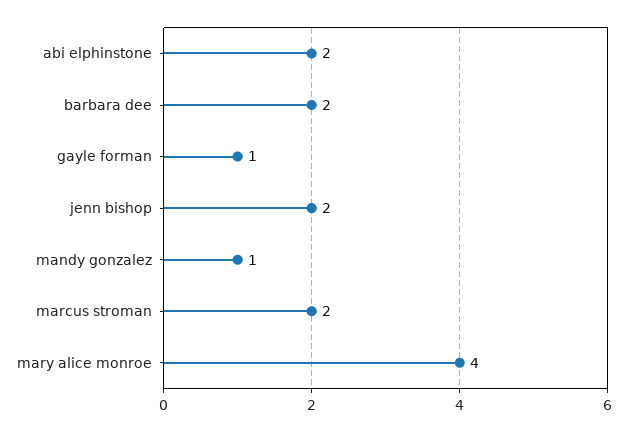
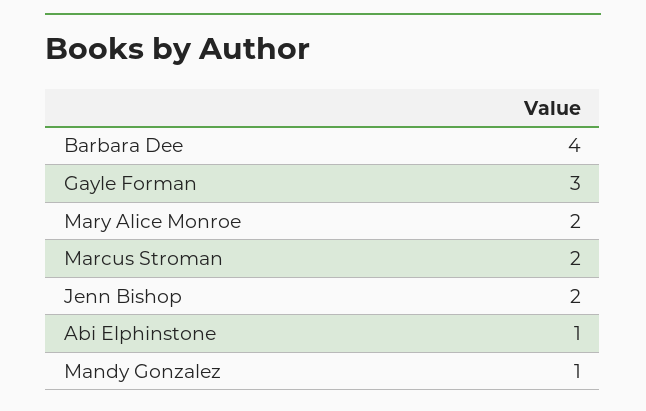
abi elphinstone: 2 -> 1
barbara dee: 2 -> 4
gayle forman: 1 -> 3
mary alice monroe: 4 -> 2

